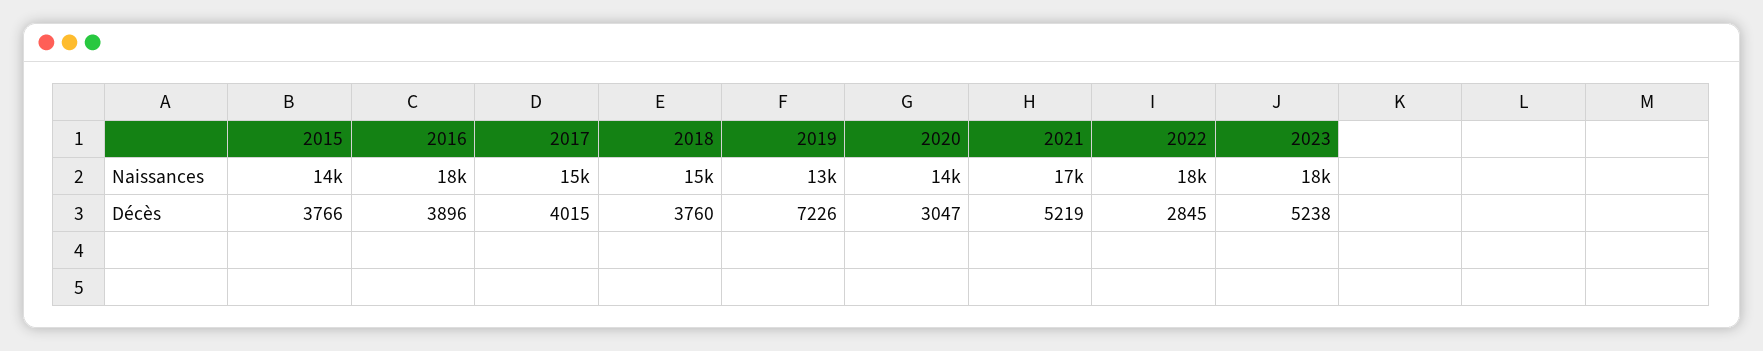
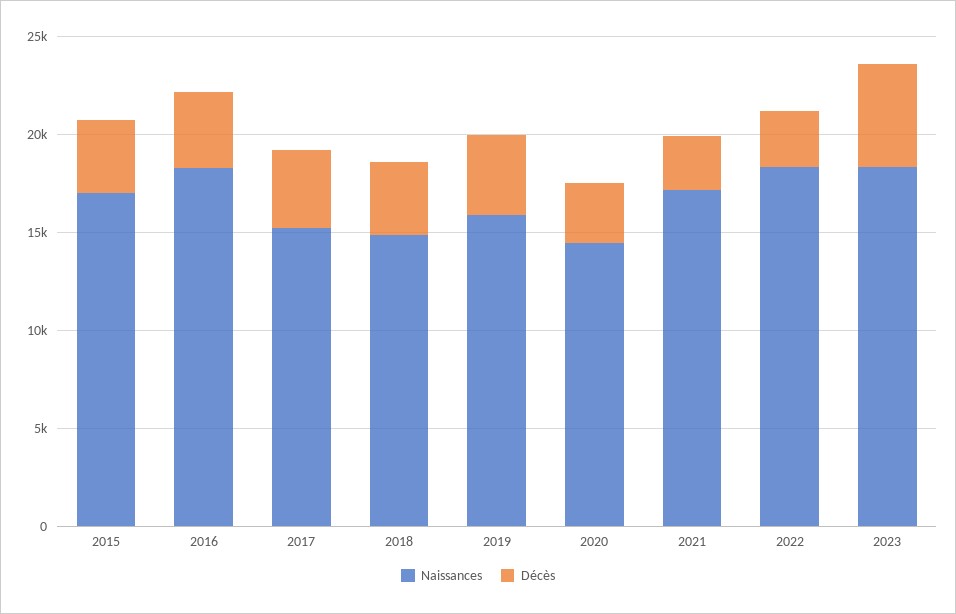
Naissances, 2015: 14000 -> 17000
Naissances, 2019: 13000 -> 16000
Décès, 2019: 7226 -> 4000
Décès, 2021: 5219 -> 3000

